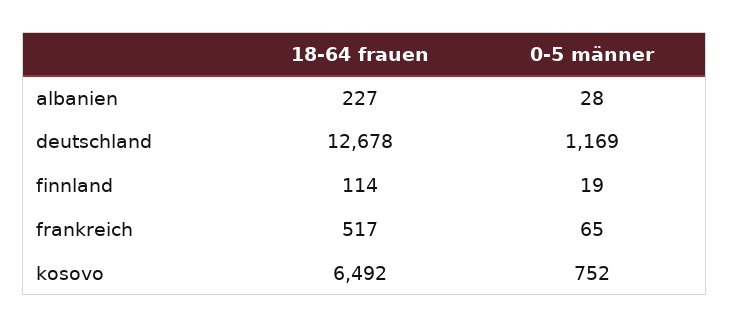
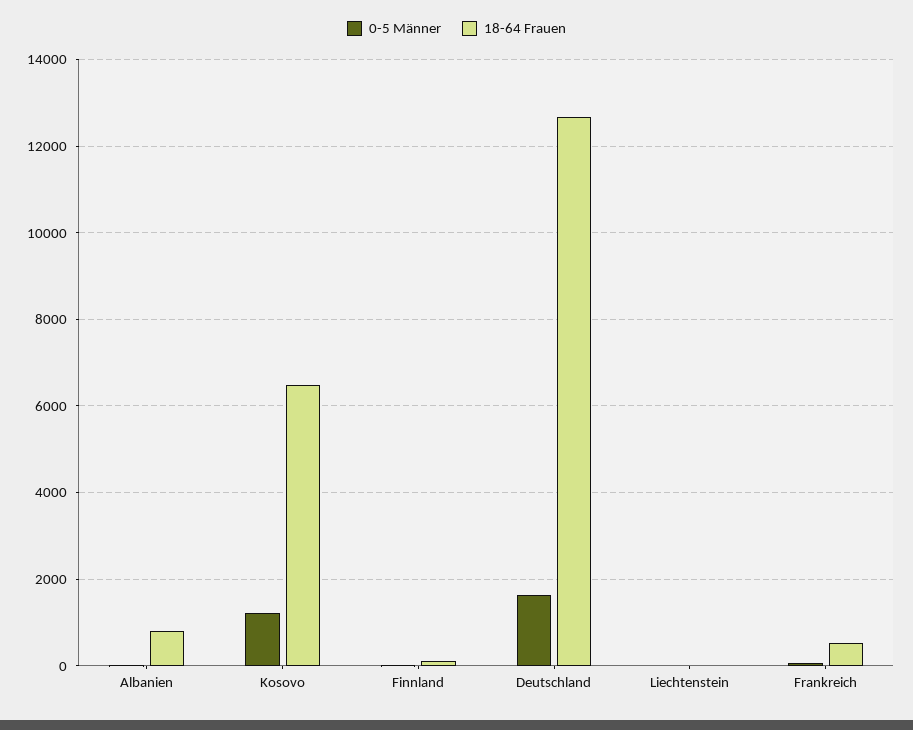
18-64 frauen, albanien: 227 -> 800
0-5 männer, deutschland: 1169 -> 1600
0-5 männer, kosovo: 752 -> 1200
0-5 männer, Liechtenstein: none -> 0
18-64 frauen, Liechtenstein: none -> 0

